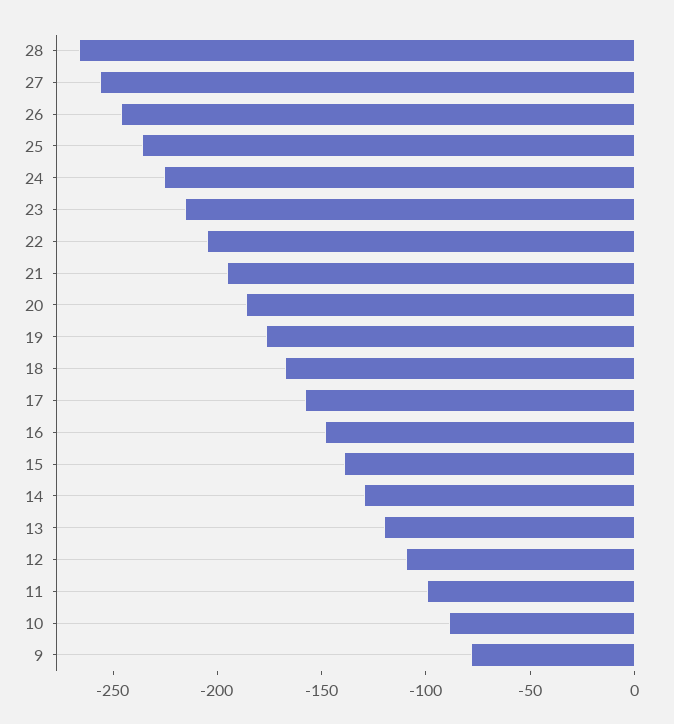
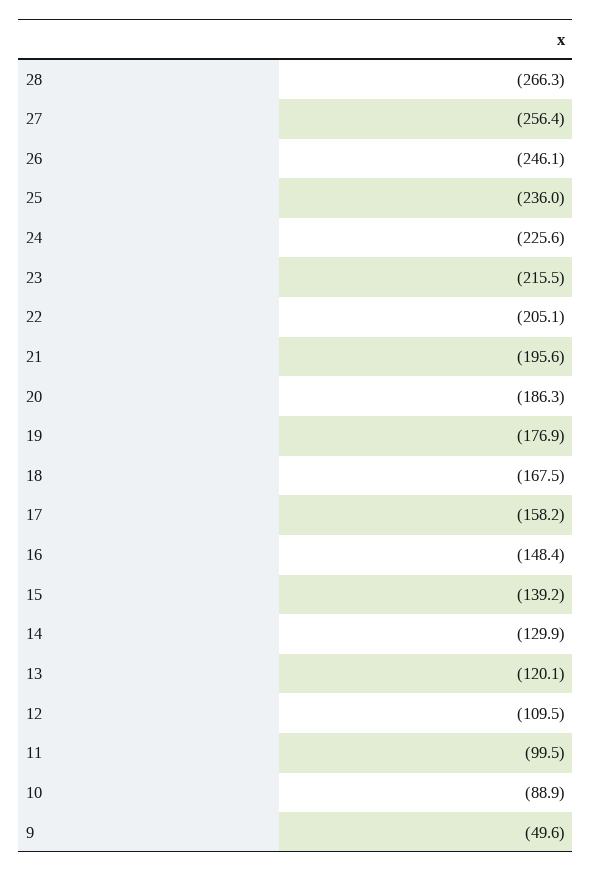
9: -80 -> -49.6

